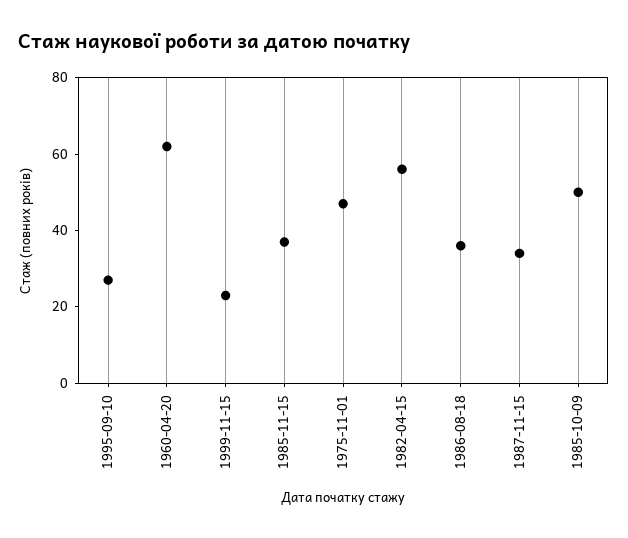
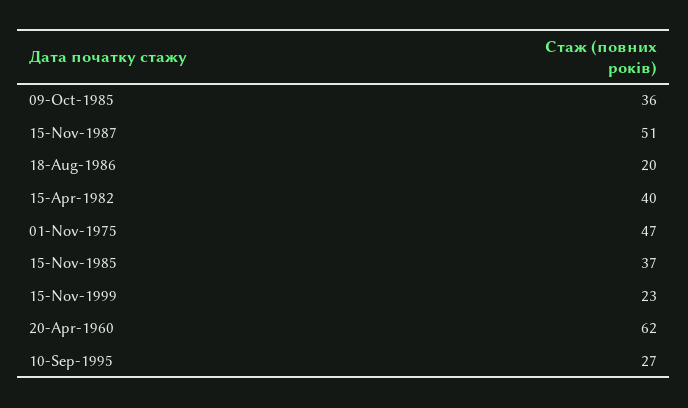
1982-04-15: 55 -> 40
1986-08-18: 35 -> 20
1987-11-15: 35 -> 51
1985-10-09: 50 -> 36

